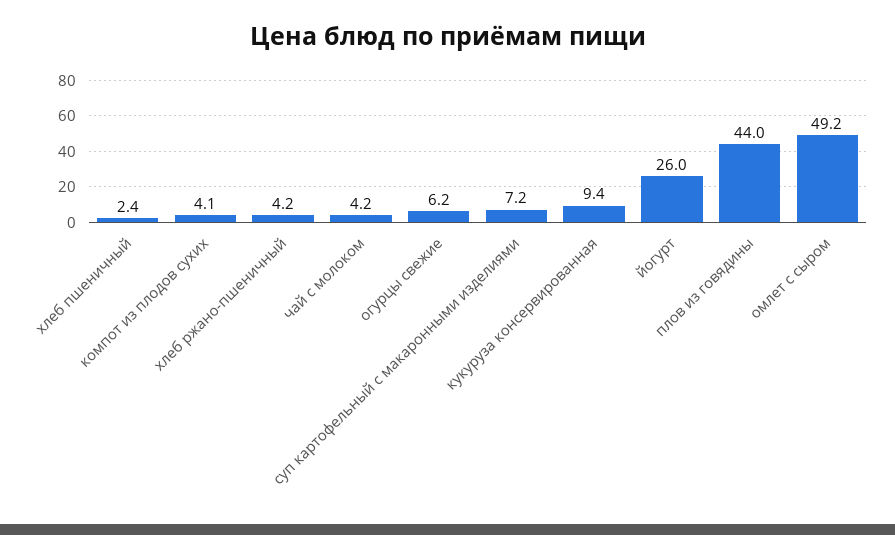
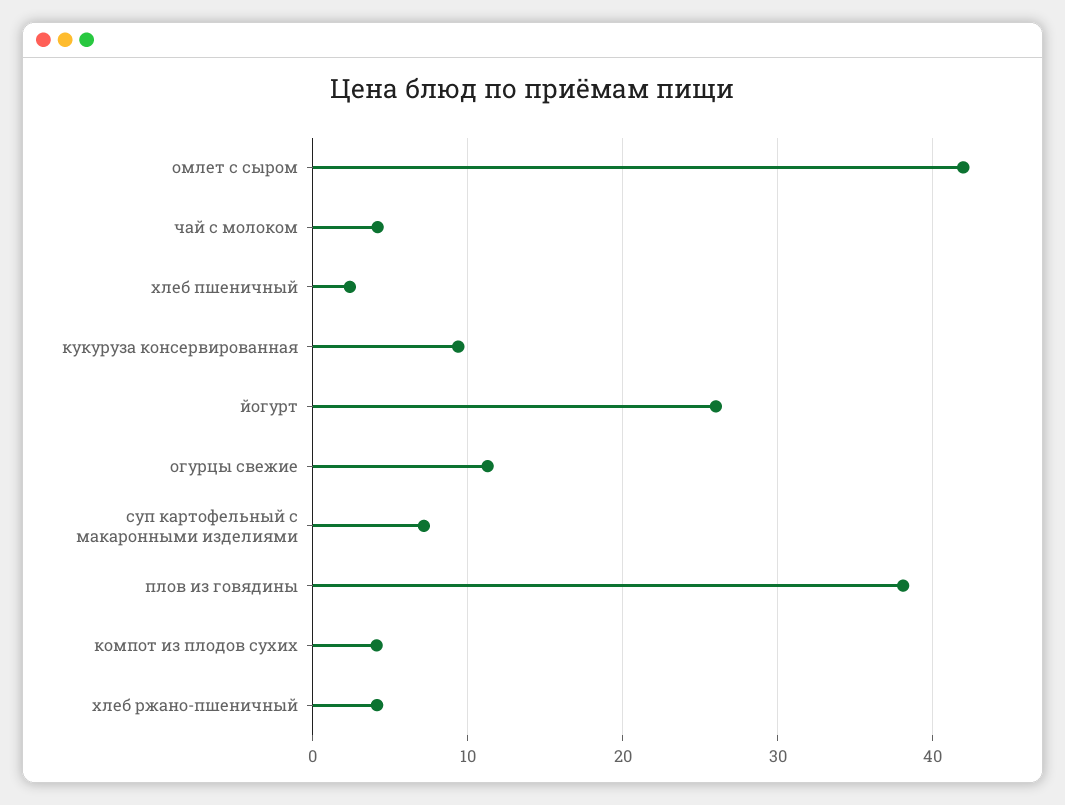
огурцы свежие: 6.2 -> 11
плов из говядины: 44 -> 38
омлет с сыром: 49.2 -> 42

